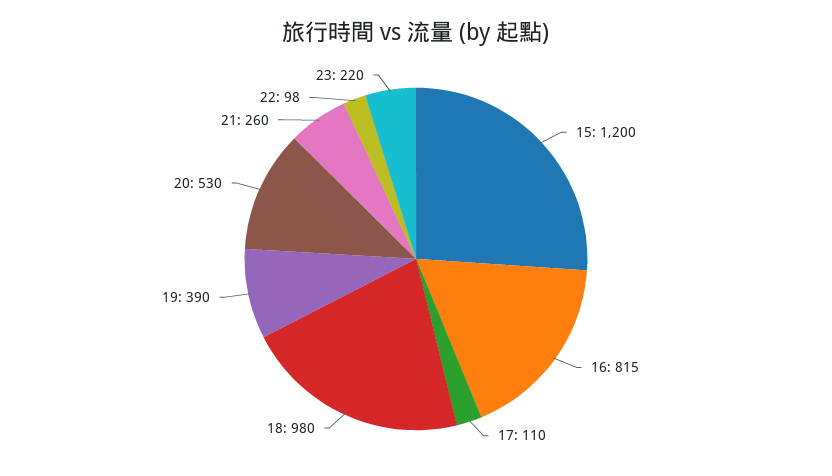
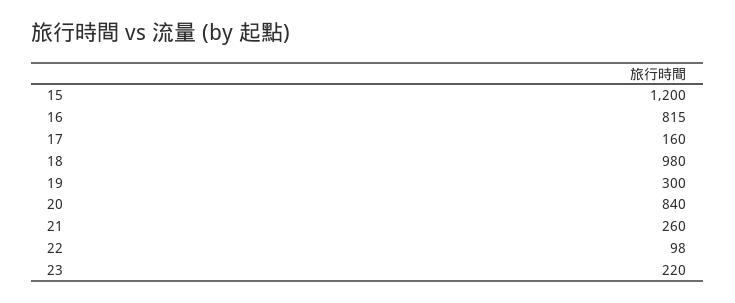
17: 110 -> 160
19: 390 -> 300
20: 530 -> 840

